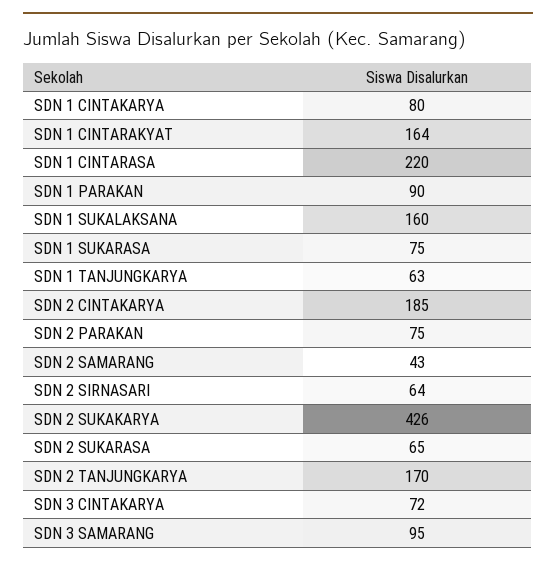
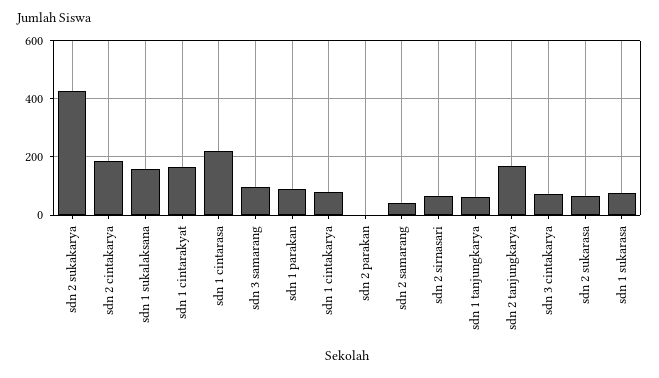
SDN 2 PARAKAN: 75 -> 0

